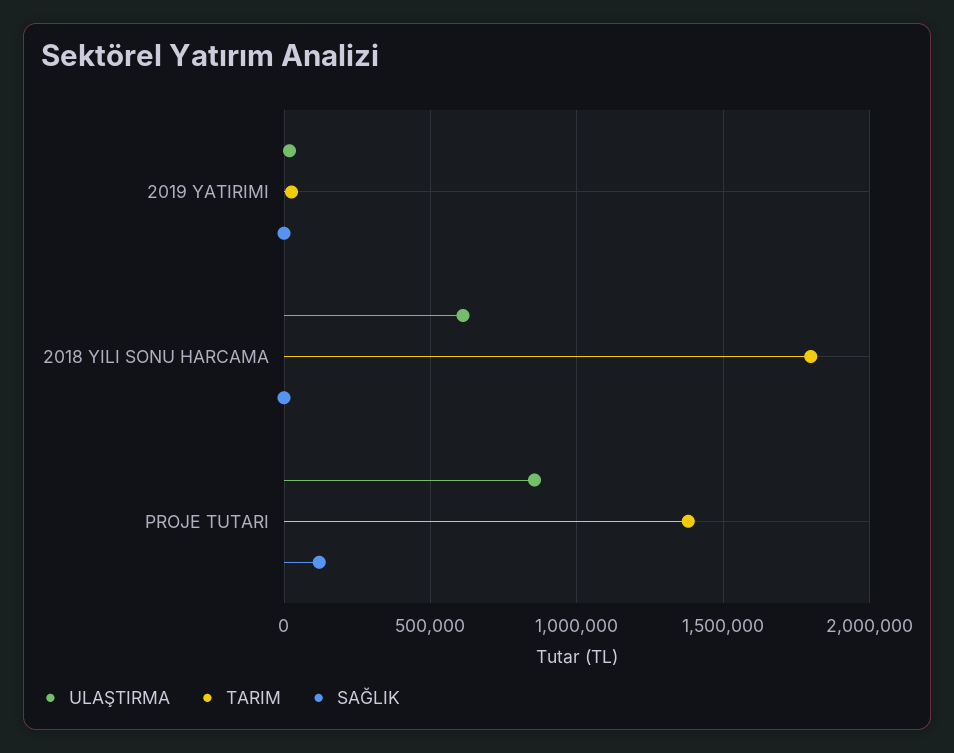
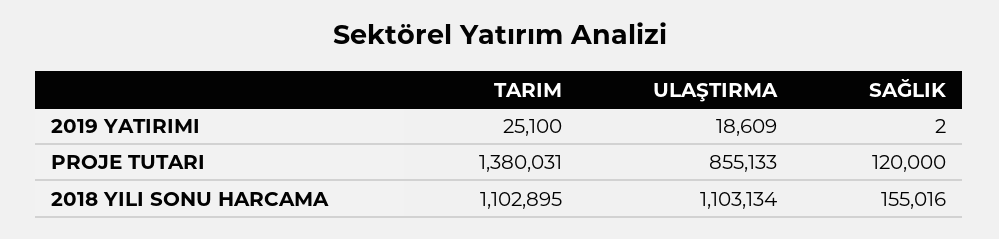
ULAŞTIRMA, 2018 YILI SONU HARCAMA: 600000 -> 1103134
TARIM, 2018 YILI SONU HARCAMA: 1800000 -> 1102895
SAĞLIK, 2018 YILI SONU HARCAMA: 0 -> 155016

